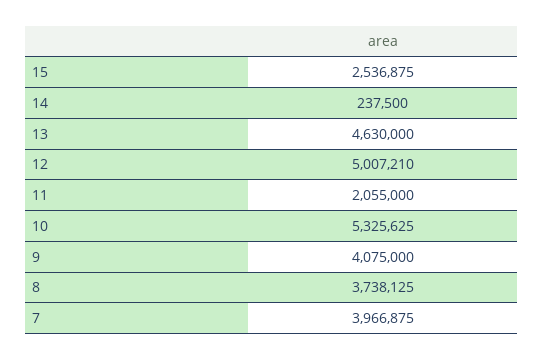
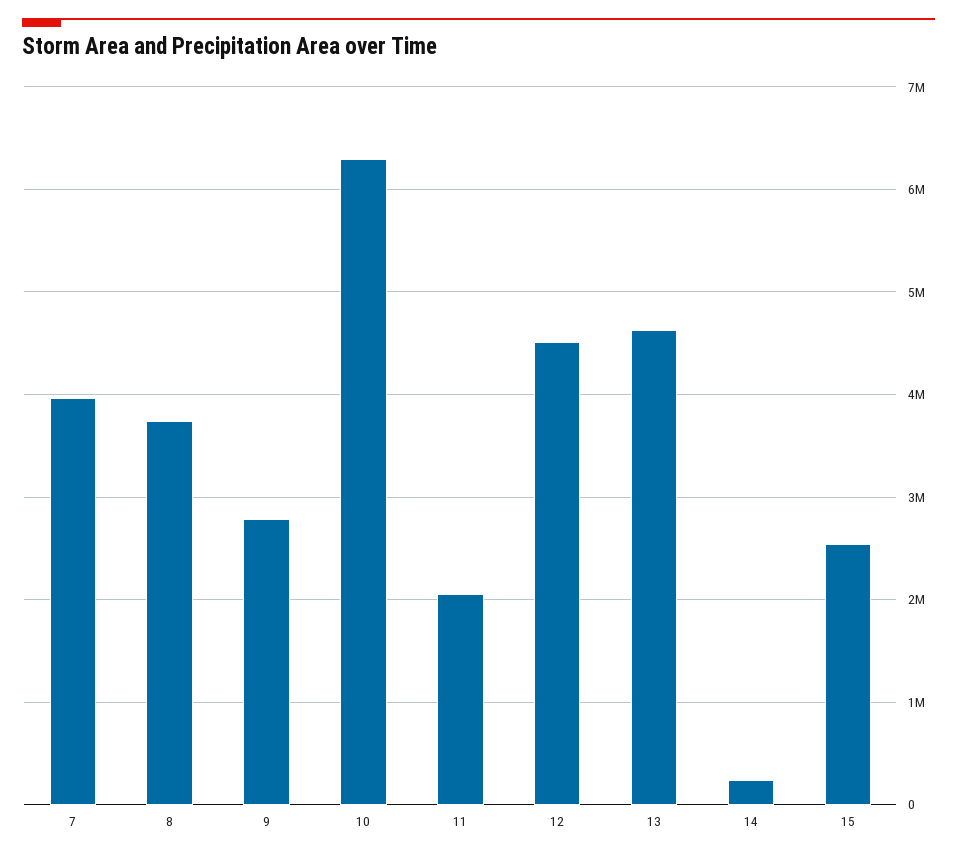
12: 5007210 -> 4500000
10: 5325625 -> 6300000
9: 4075000 -> 2800000

